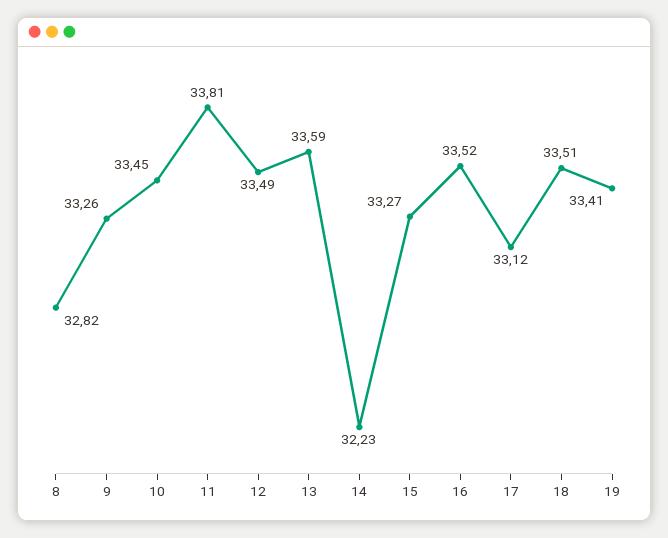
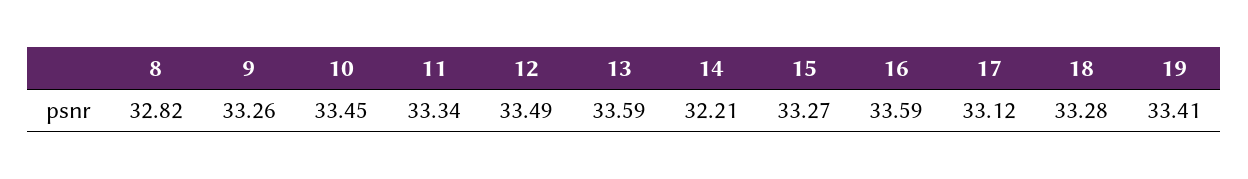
11: 33.81 -> 33.34
14: 32.23 -> 32.21
16: 33.52 -> 33.59
18: 33.51 -> 33.28

